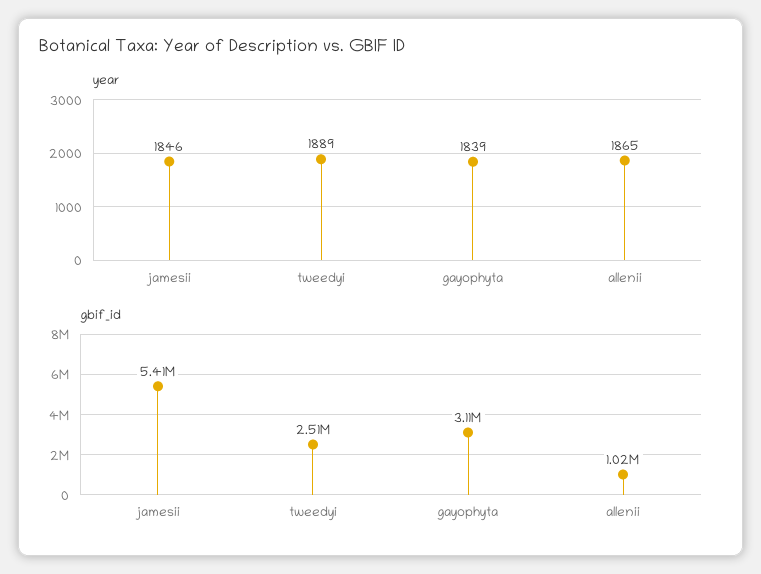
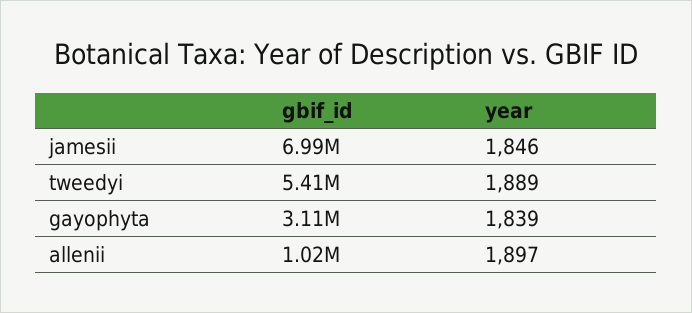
year, allenii: 1865 -> 1897
gbif_id, jamesii: 5410000 -> 6990000
gbif_id, tweedyi: 2510000 -> 5410000

